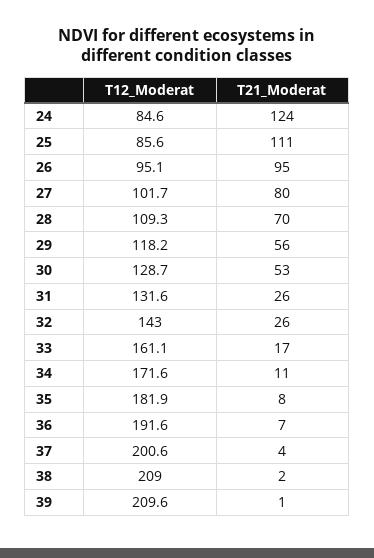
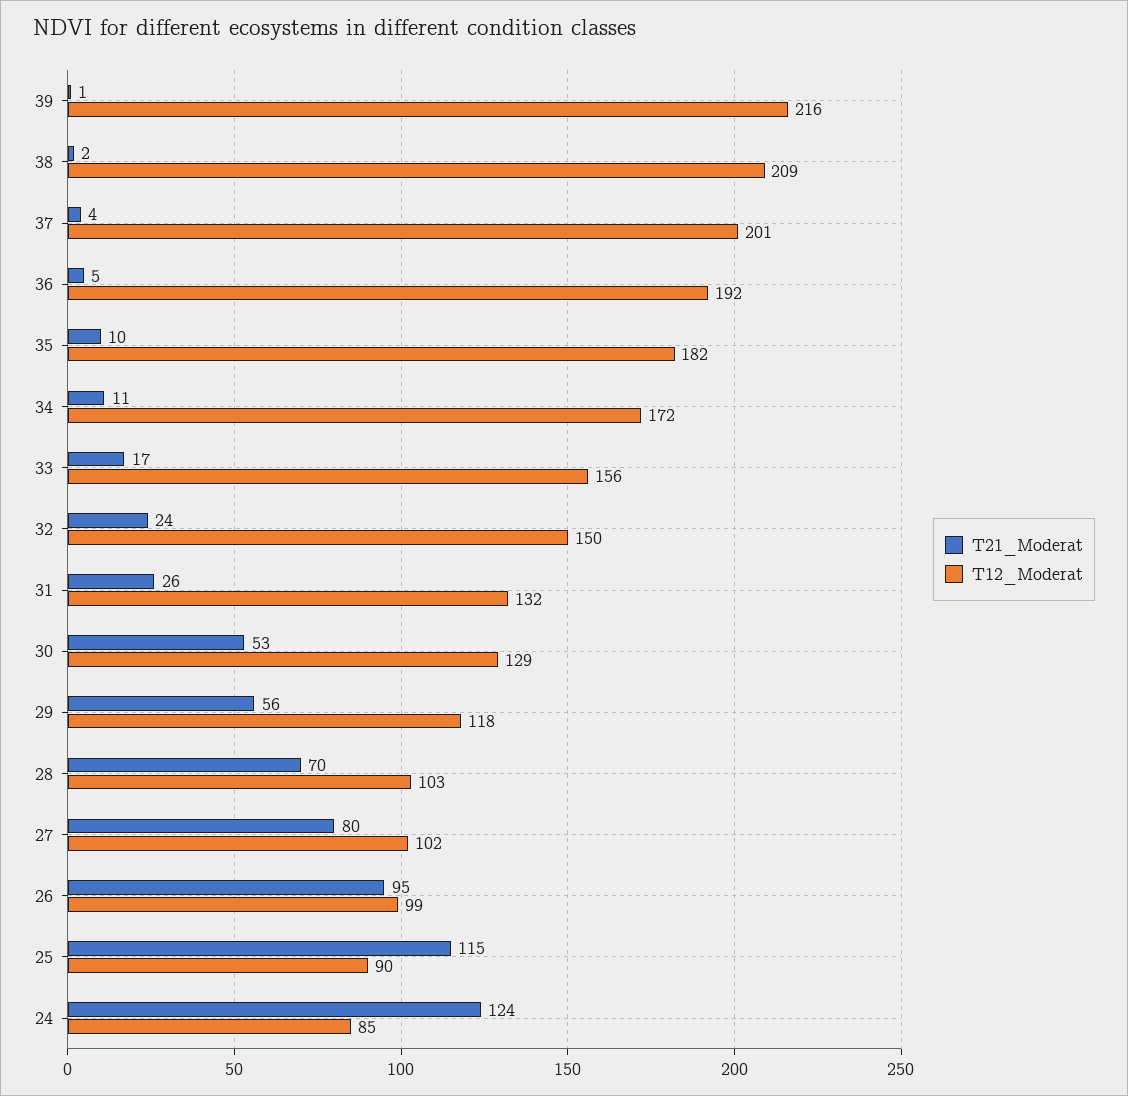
T12_Moderat, 25: 85.6 -> 90
T21_Moderat, 25: 111 -> 115
T12_Moderat, 26: 95.1 -> 99
T12_Moderat, 28: 109.3 -> 103
T12_Moderat, 32: 143 -> 150
T21_Moderat, 32: 26 -> 24
T12_Moderat, 33: 161.1 -> 156
T21_Moderat, 35: 8 -> 10
T21_Moderat, 36: 7 -> 5
T12_Moderat, 39: 209.6 -> 216

